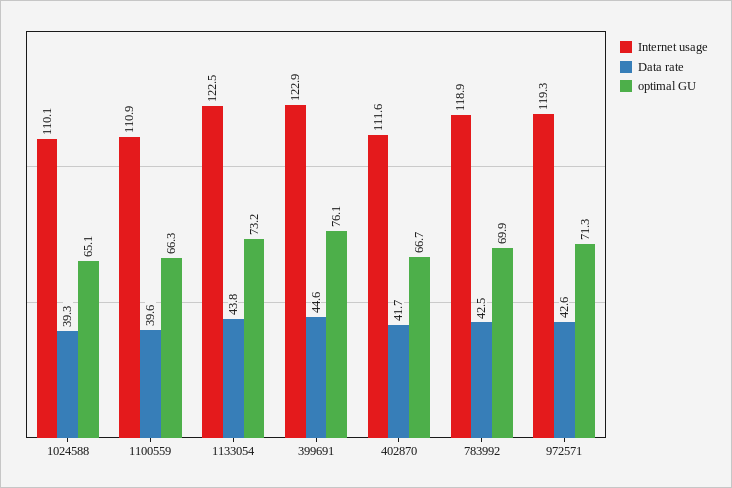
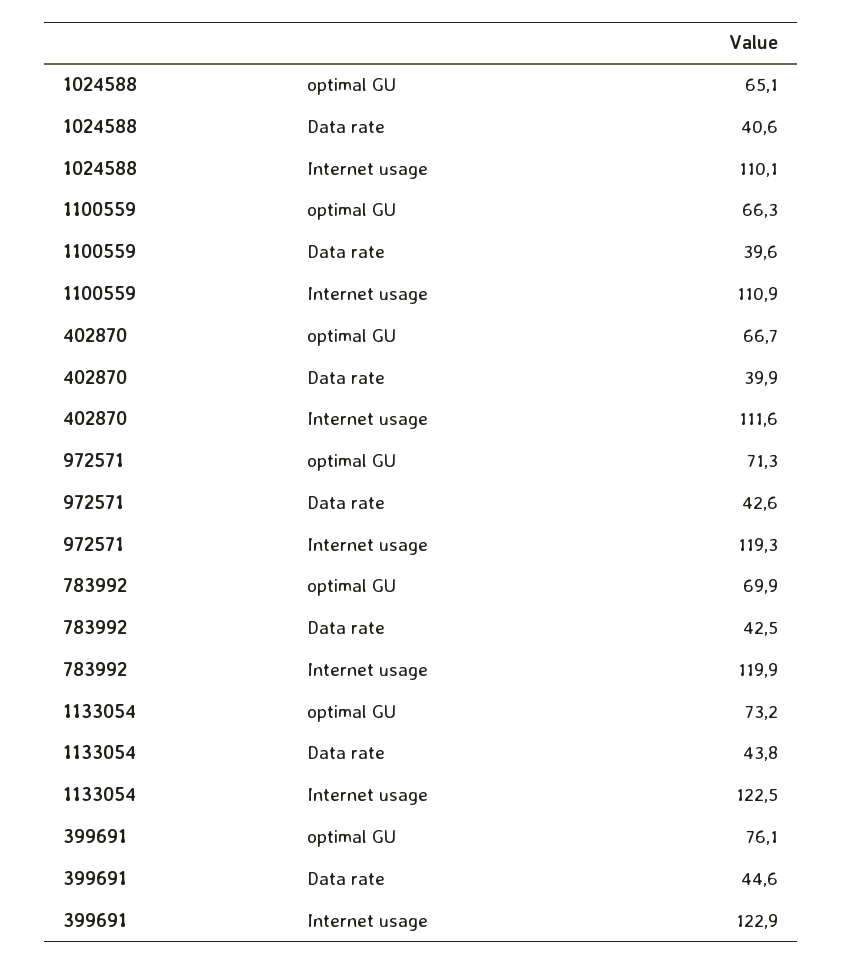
Data rate, 1024588: 39.3 -> 40.6
Data rate, 402870: 41.7 -> 39.9
Internet usage, 783992: 118.9 -> 119.9

